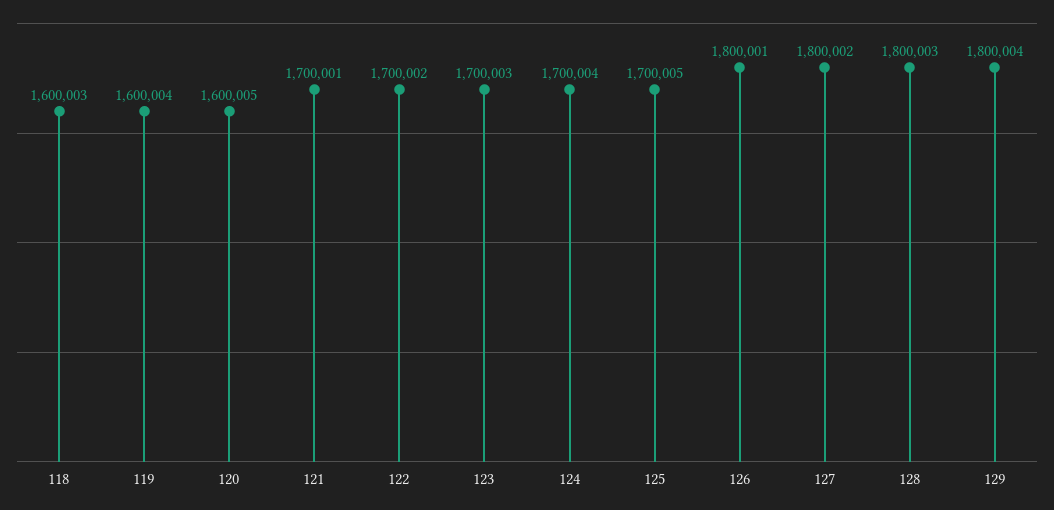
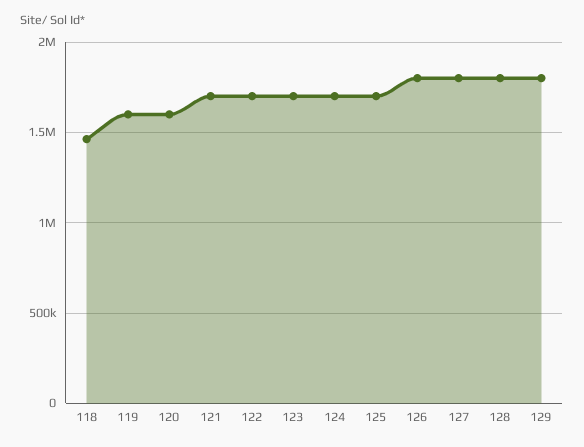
118: 1600003 -> 1450000

